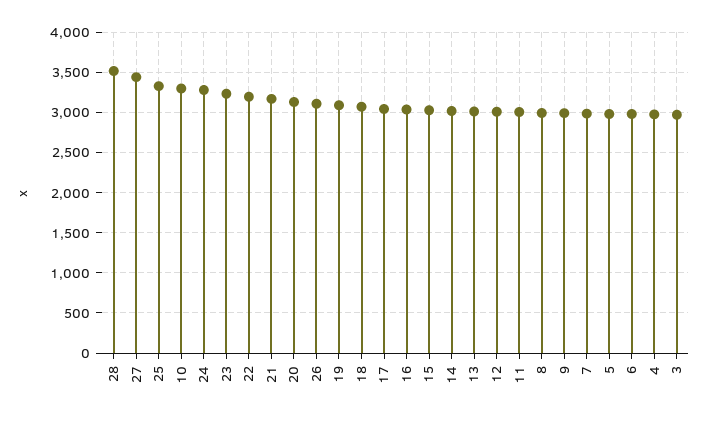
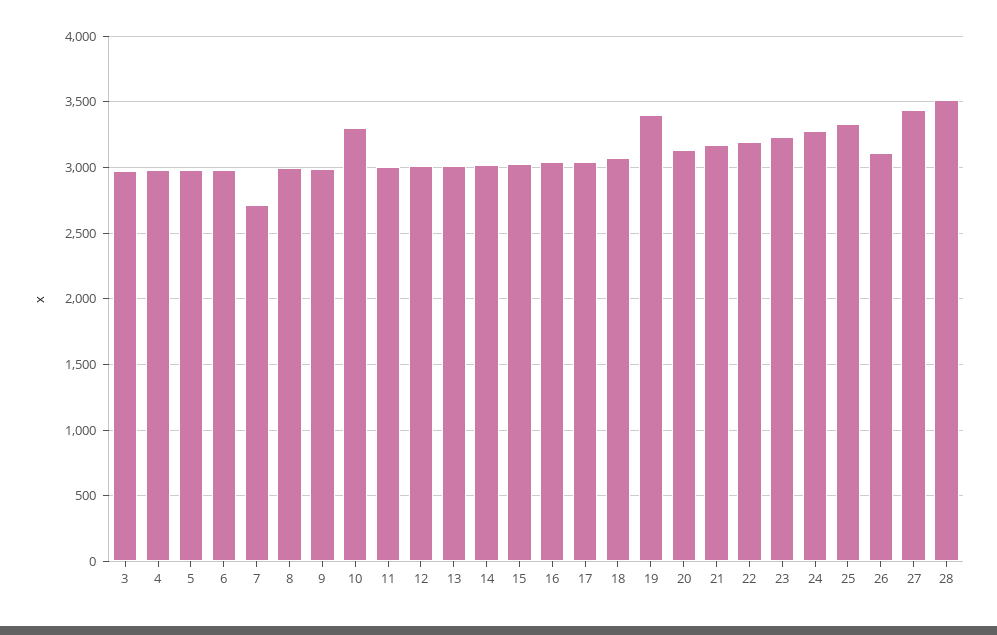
19: 3100 -> 3400
7: 3000 -> 2700

